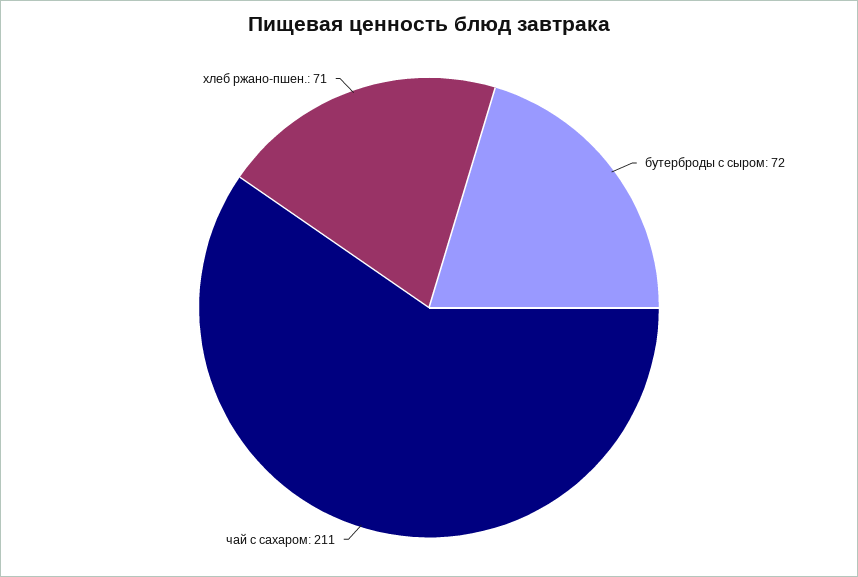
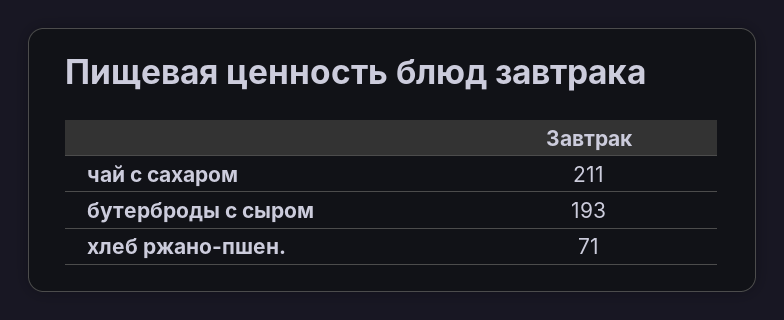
бутерброды с сыром: 72 -> 193

